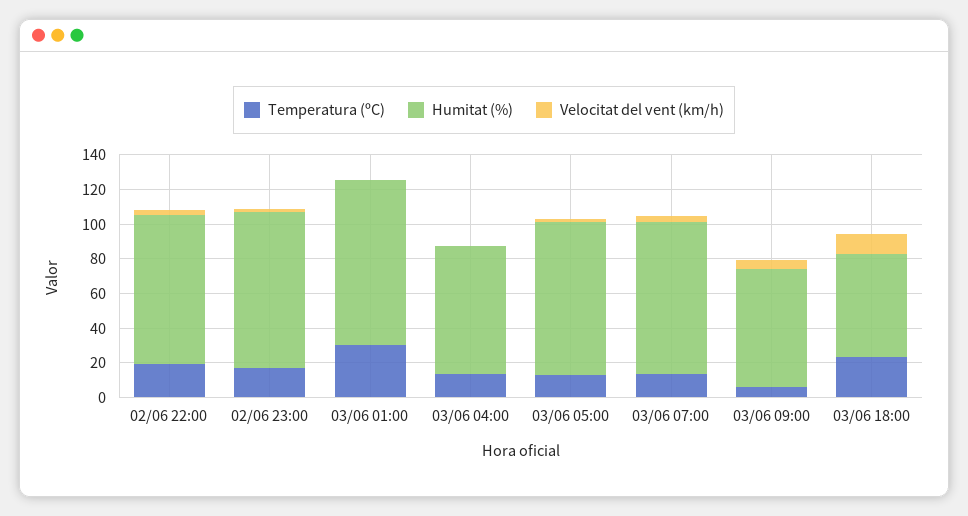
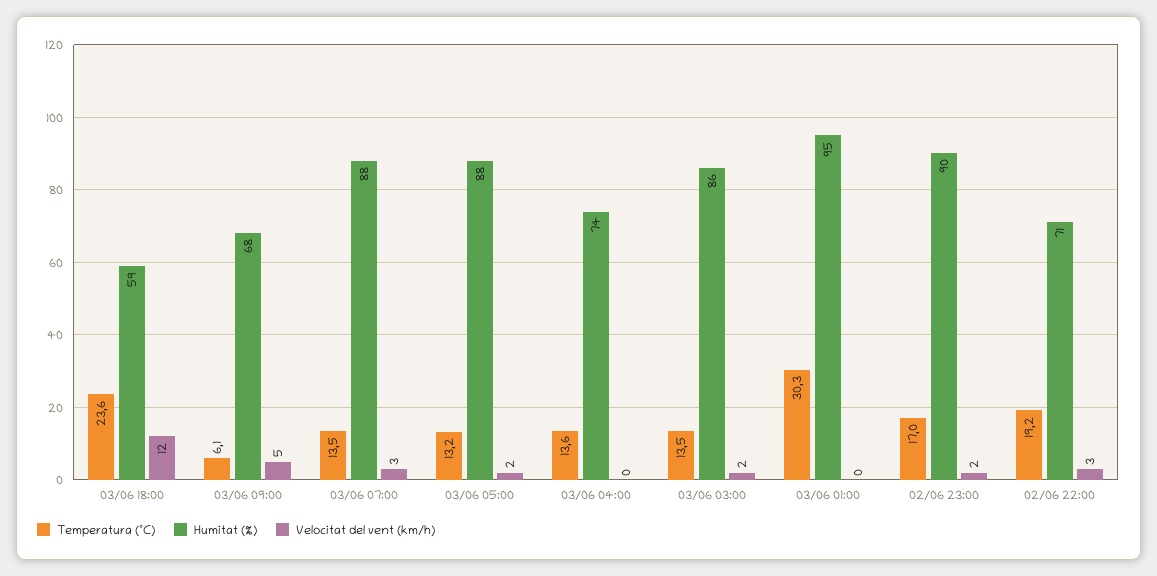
Humitat (%), 02/06 22:00: 85 -> 71
Temperatura (ºC), 03/06 03:00: none -> 13.5
Humitat (%), 03/06 03:00: none -> 86
Velocitat del vent (km/h), 03/06 03:00: none -> 2

